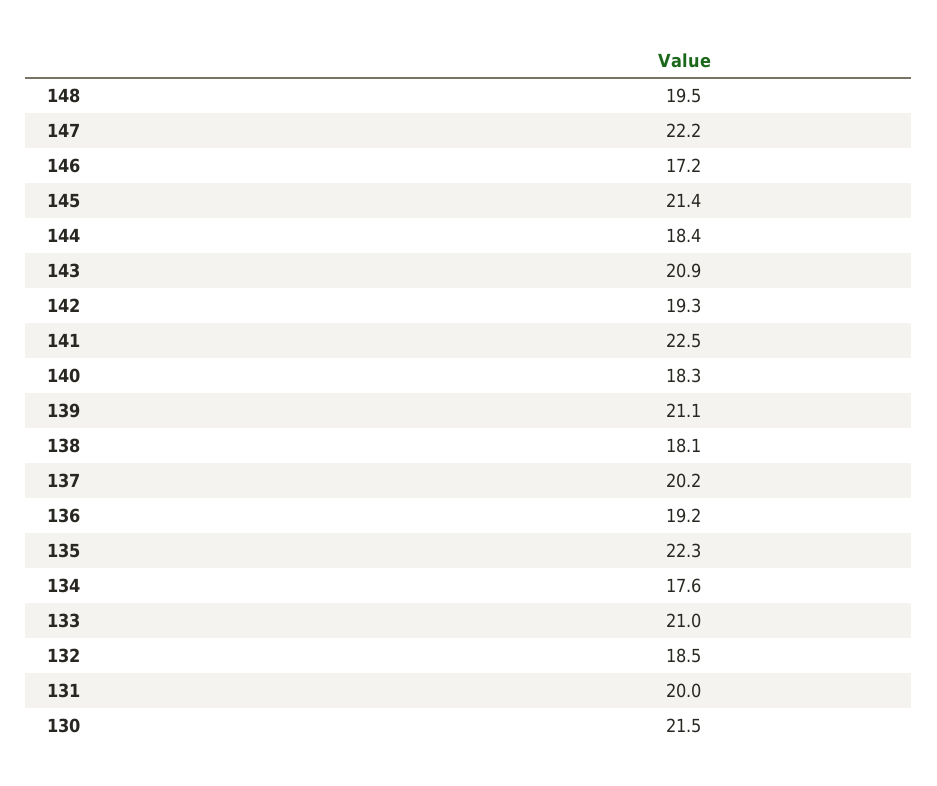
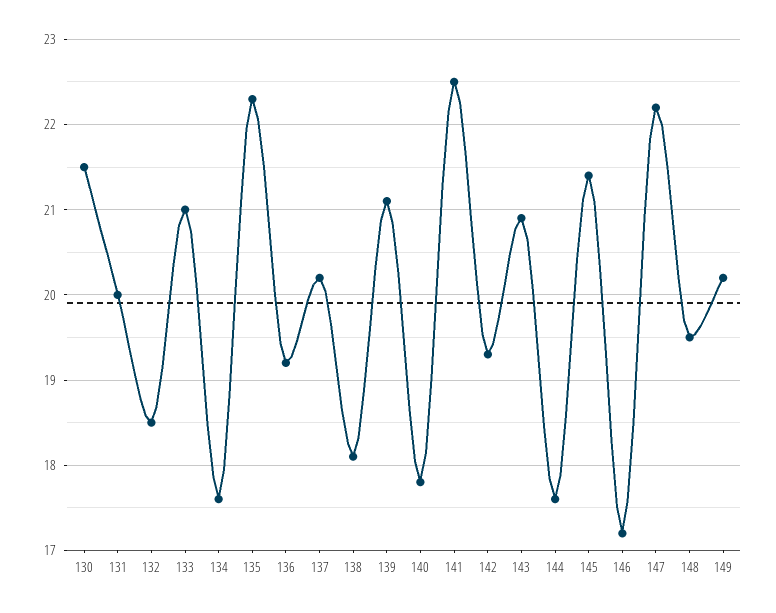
144: 18.4 -> 17.6
140: 18.3 -> 17.8
149: none -> 20.2

